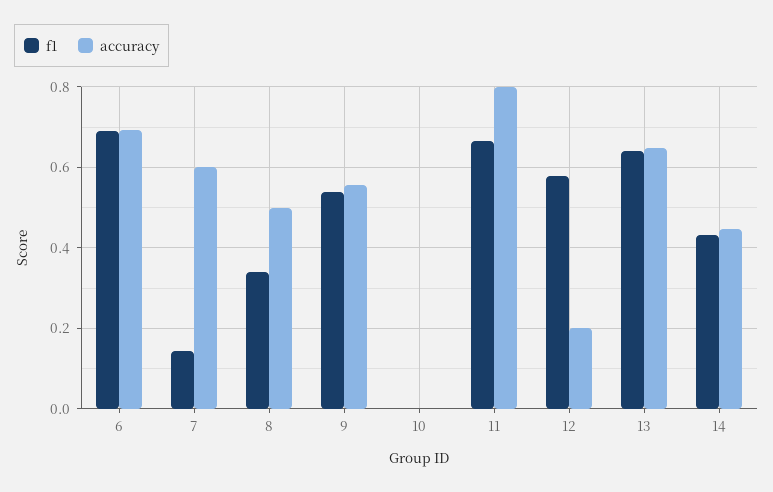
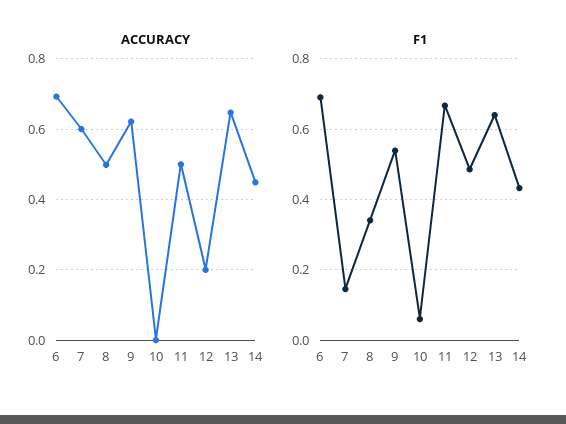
accuracy, 9: 0.56 -> 0.62
f1, 10: 0 -> 0.06
accuracy, 11: 0.8 -> 0.5
f1, 12: 0.58 -> 0.48

